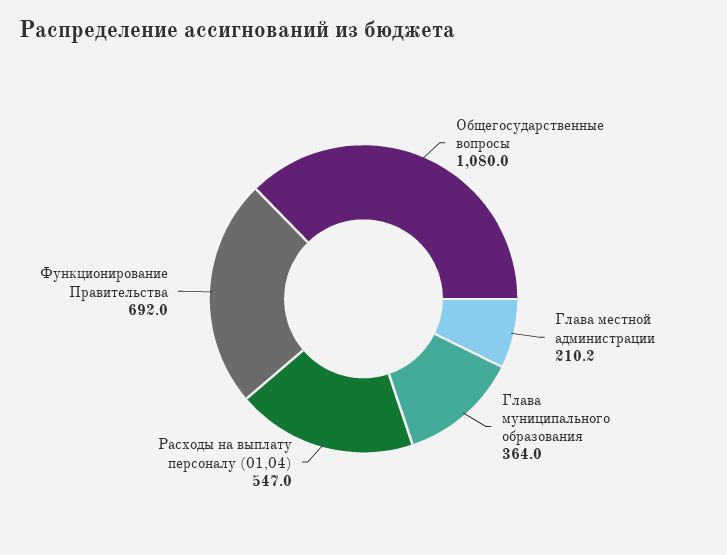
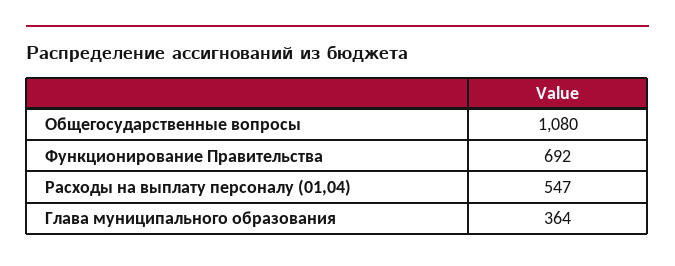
Глава местной администрации: 210.2 -> none

